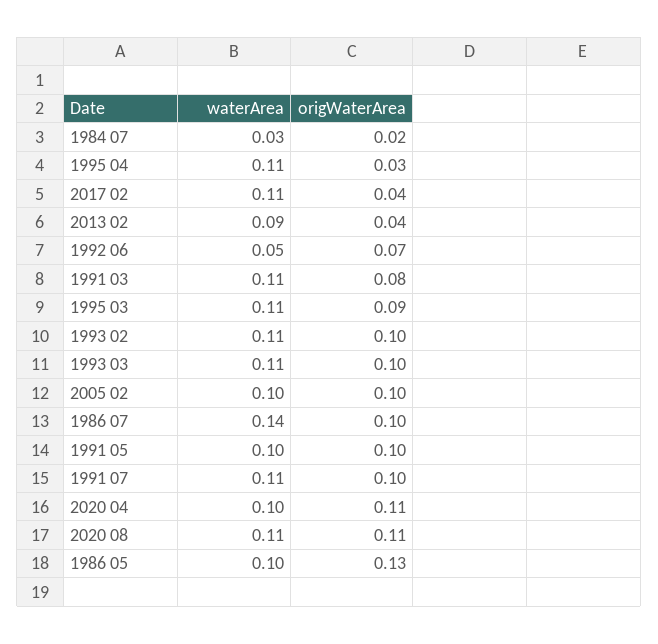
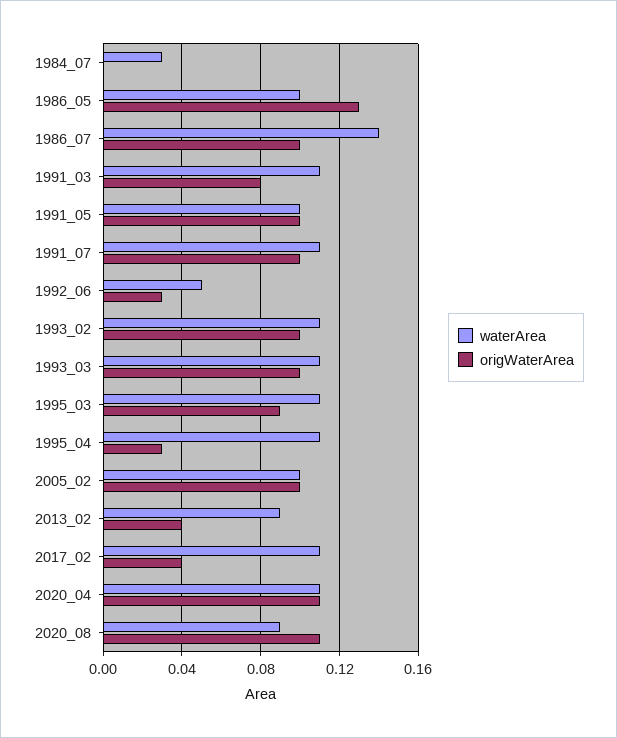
origWaterArea, 1984 07: 0.02 -> 0
origWaterArea, 1992 06: 0.07 -> 0.03
waterArea, 2020 04: 0.1 -> 0.11
waterArea, 2020 08: 0.11 -> 0.09

